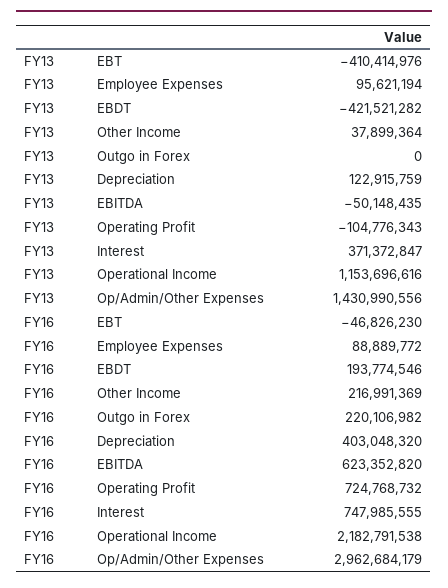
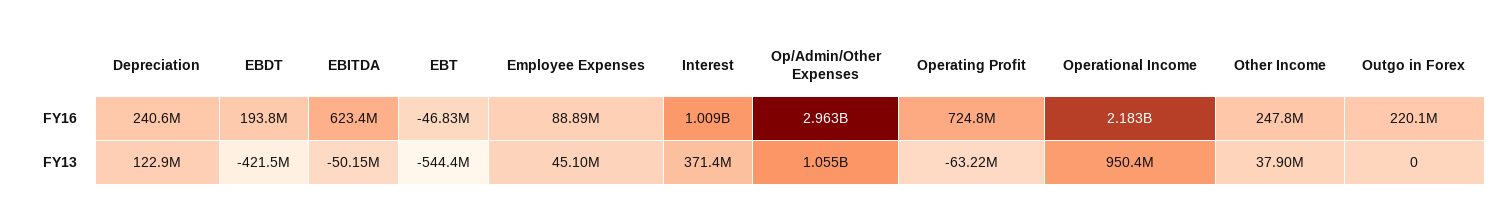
FY13, EBT: -410414976 -> -544400000
FY13, Employee Expenses: 95621194 -> 45100000
FY13, Operating Profit: -104776343 -> -63220000
FY13, Operational Income: 1153696616 -> 950400000
FY13, Op/Admin/Other Expenses: 1430990556 -> 1055000000
FY16, Other Income: 216991369 -> 247800000
FY16, Depreciation: 403048320 -> 240600000
FY16, Interest: 747985555 -> 1009000000

